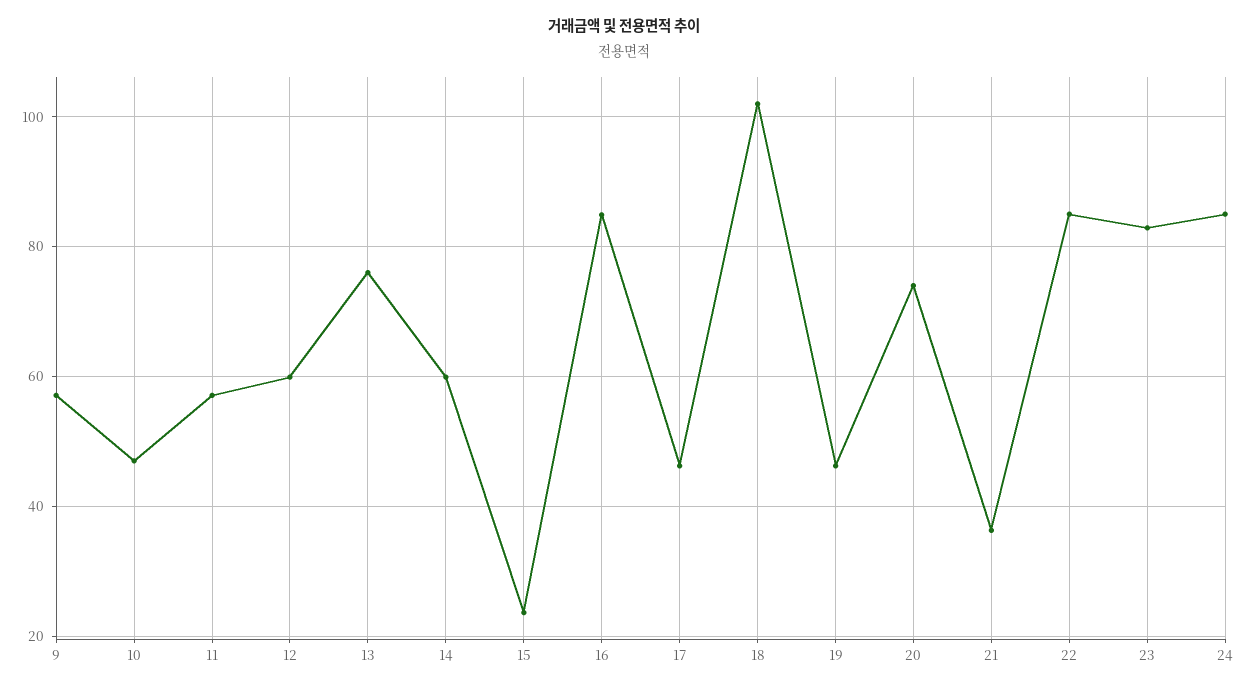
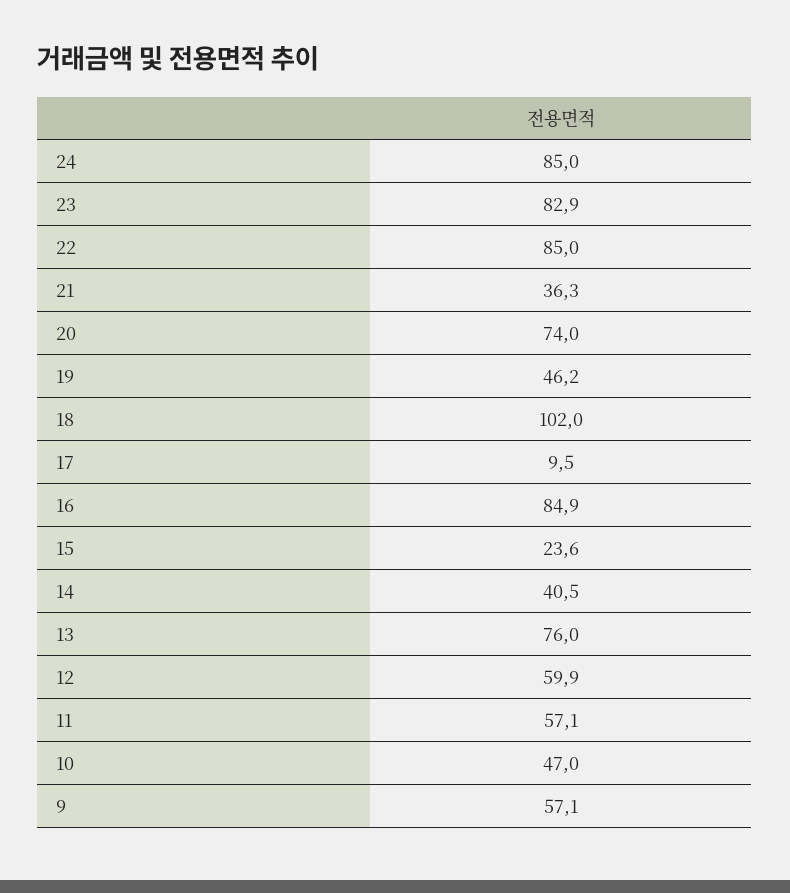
14: 60 -> 40.5
17: 46 -> 9.5

